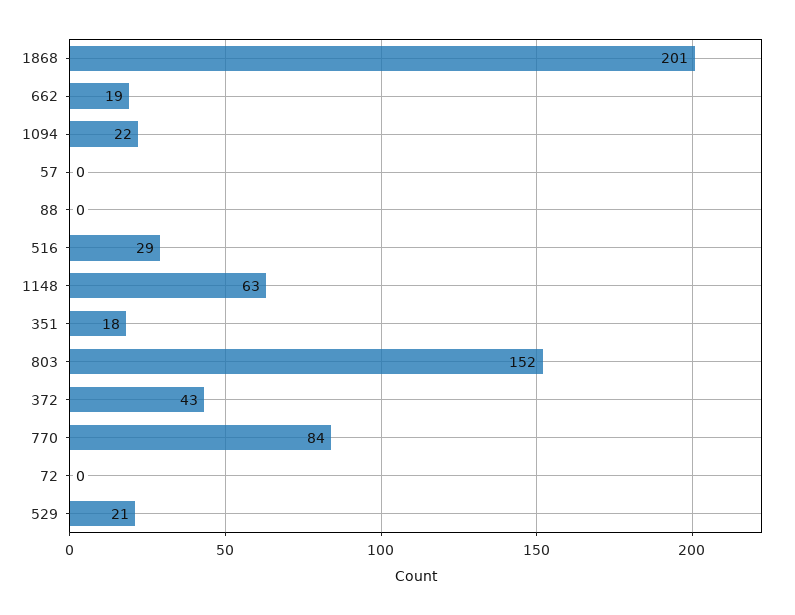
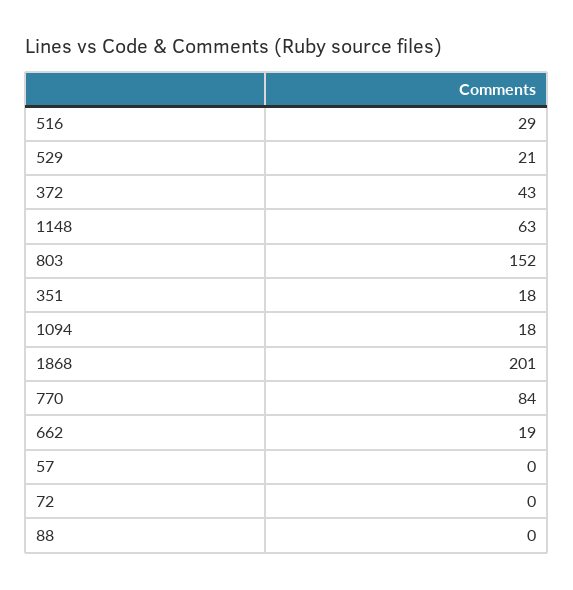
1094: 22 -> 18

